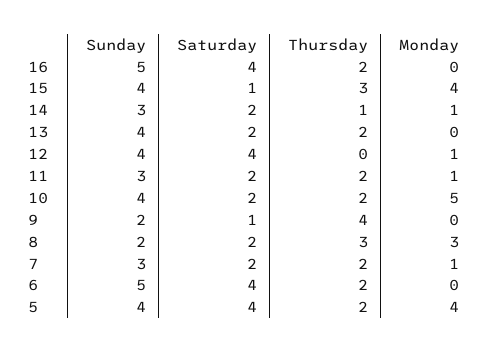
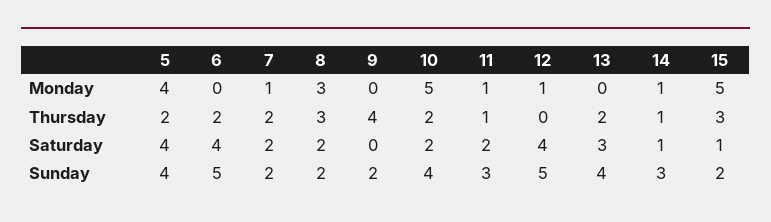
Sunday, 16: 5 -> none
Saturday, 16: 4 -> none
Thursday, 16: 2 -> none
Monday, 16: 0 -> none
Sunday, 15: 4 -> 2
Monday, 15: 4 -> 5
Saturday, 14: 2 -> 1
Saturday, 13: 2 -> 3
Sunday, 12: 4 -> 5
Thursday, 11: 2 -> 1
Saturday, 9: 1 -> 0
Sunday, 7: 3 -> 2

